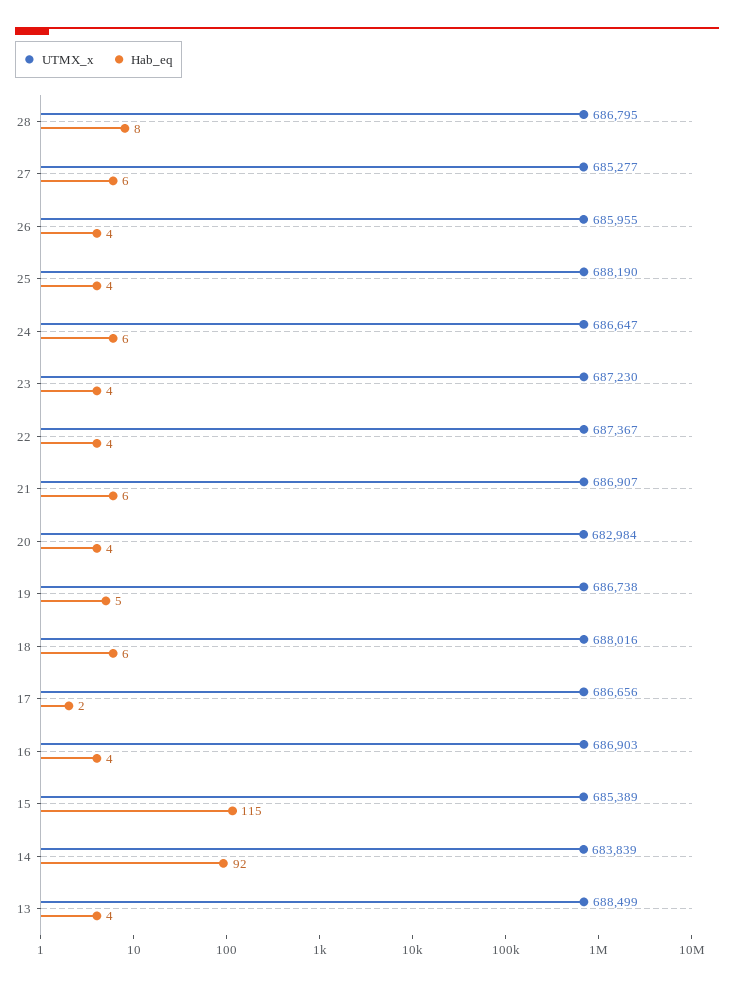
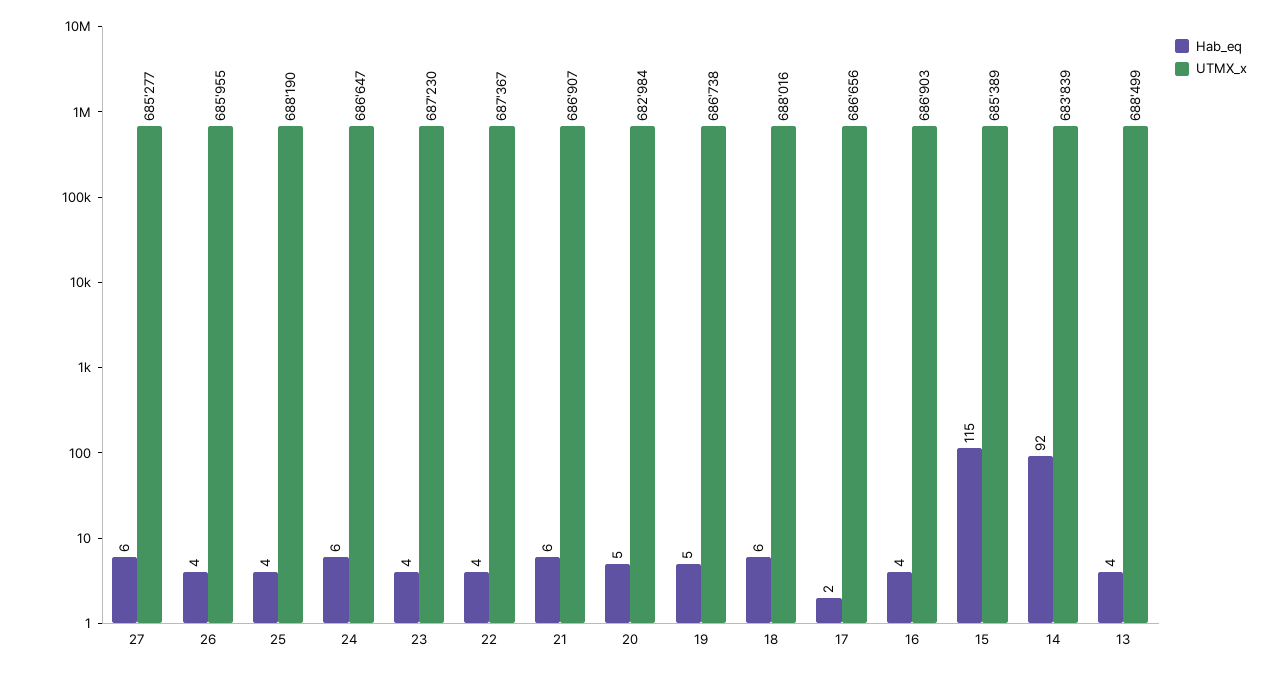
UTMX_x, 28: 686795 -> none
Hab_eq, 28: 8 -> none
Hab_eq, 20: 4 -> 5

